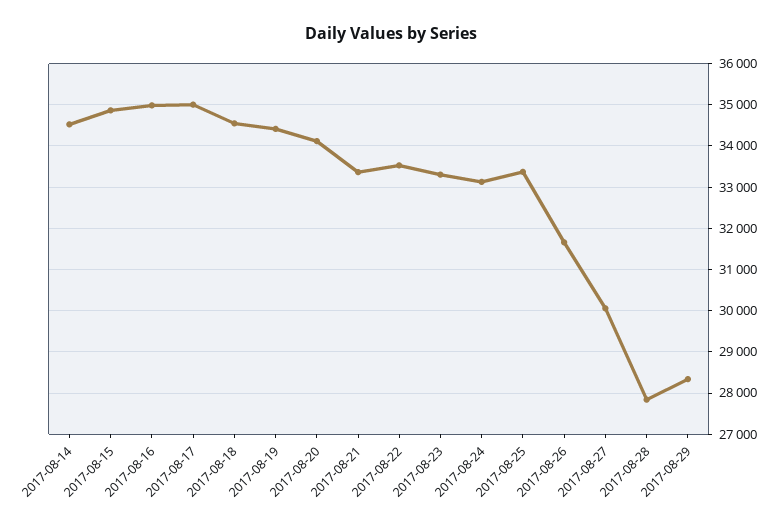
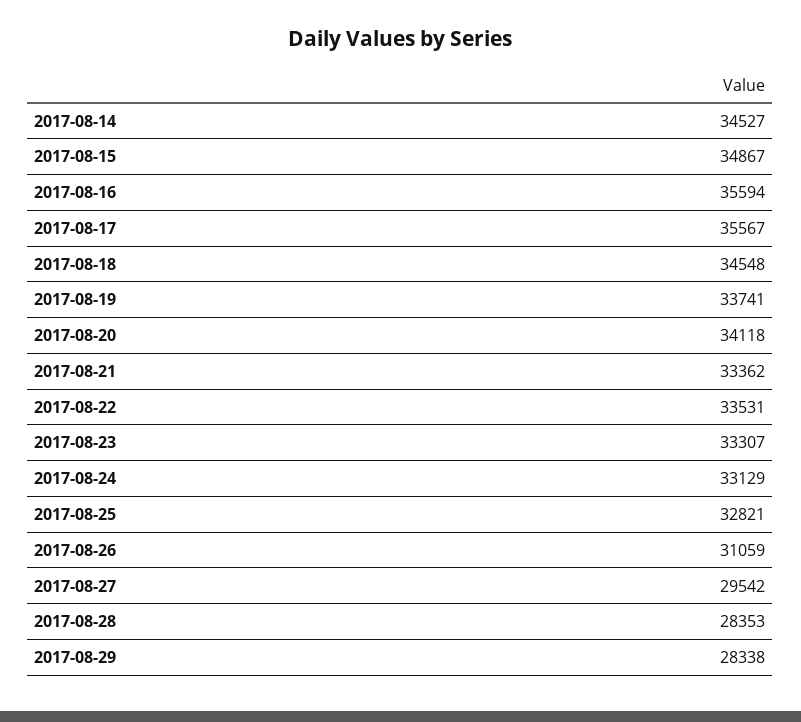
2017-08-16: 35000 -> 35594
2017-08-17: 35000 -> 35567
2017-08-19: 34400 -> 33741
2017-08-25: 33400 -> 32821
2017-08-26: 31600 -> 31059
2017-08-27: 30000 -> 29542
2017-08-28: 27800 -> 28353

